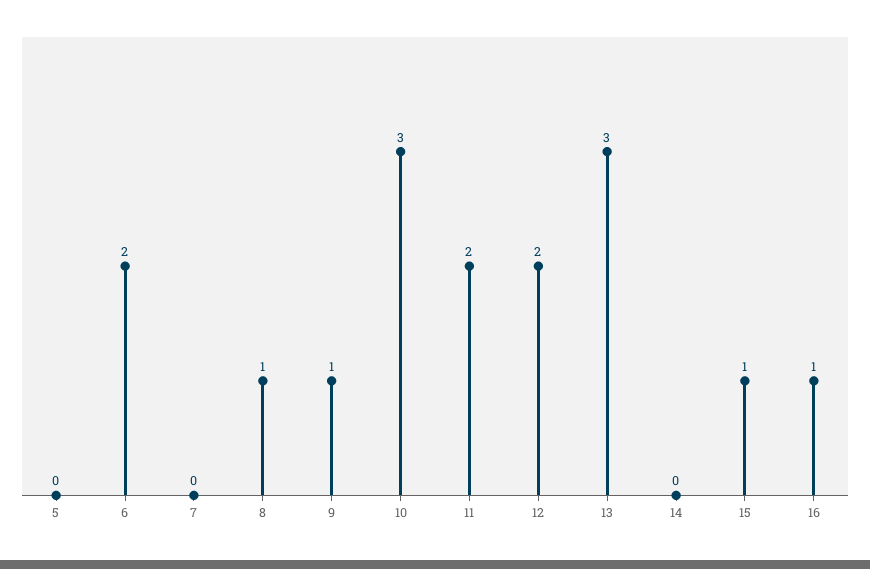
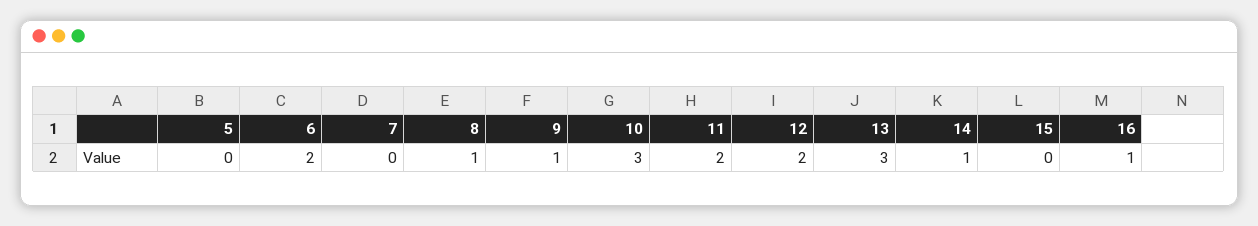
14: 0 -> 1
15: 1 -> 0

